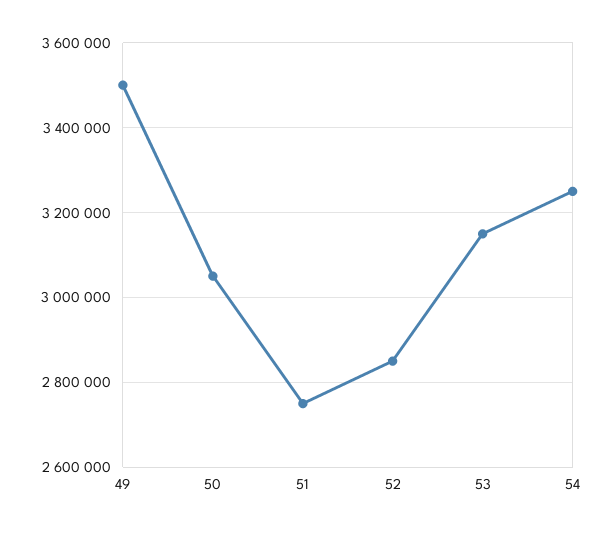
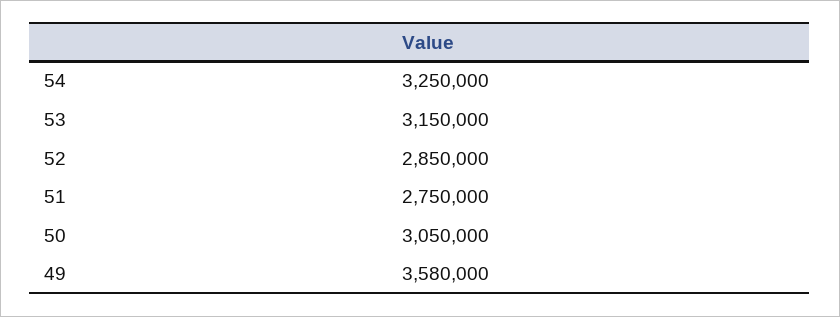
49: 3500000 -> 3580000

